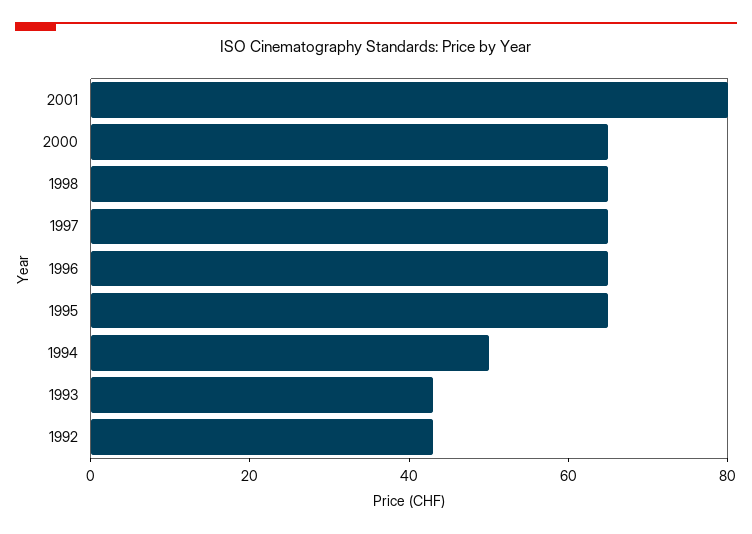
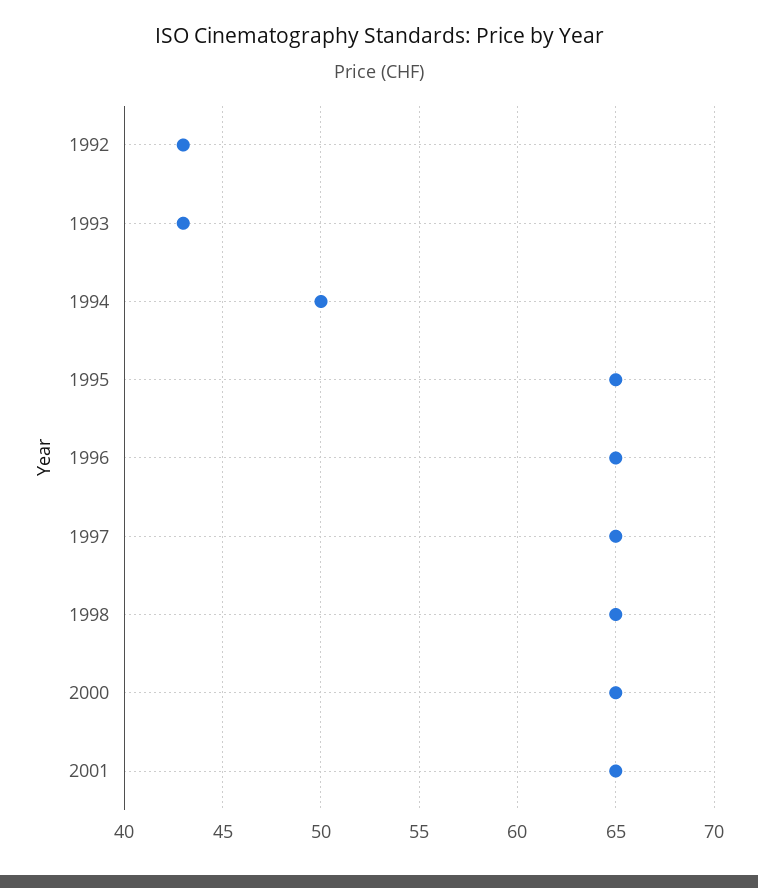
2001: 80 -> 65

